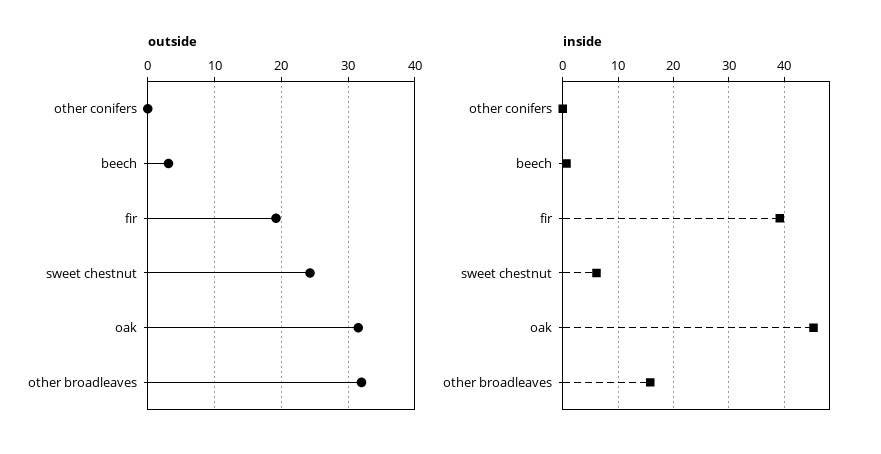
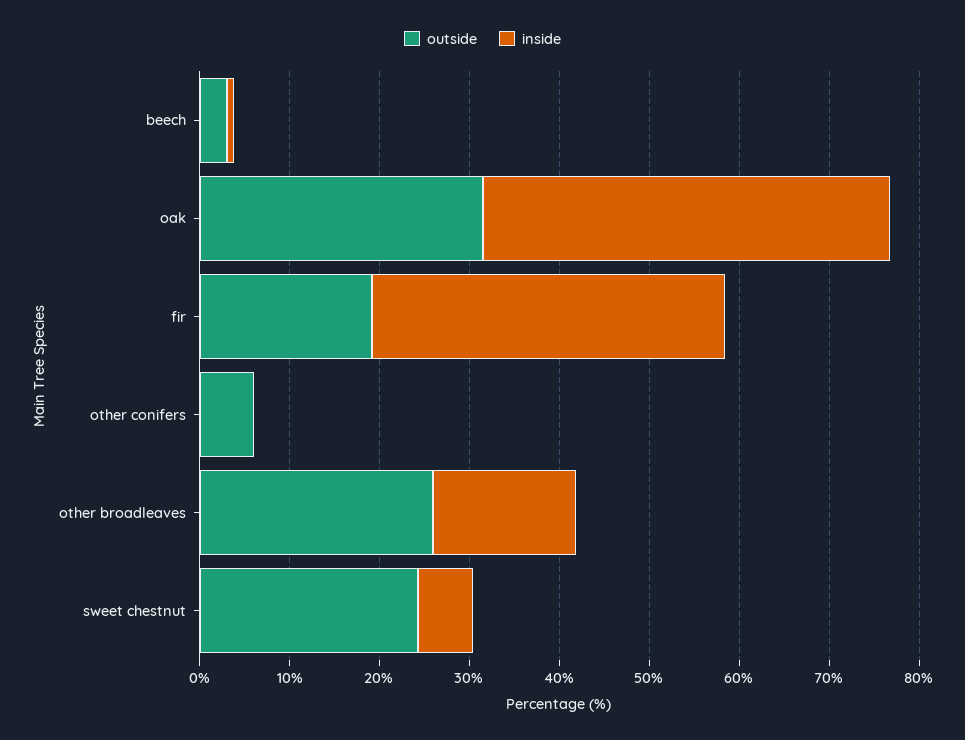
outside, other conifers: 0 -> 6
outside, other broadleaves: 32 -> 26

